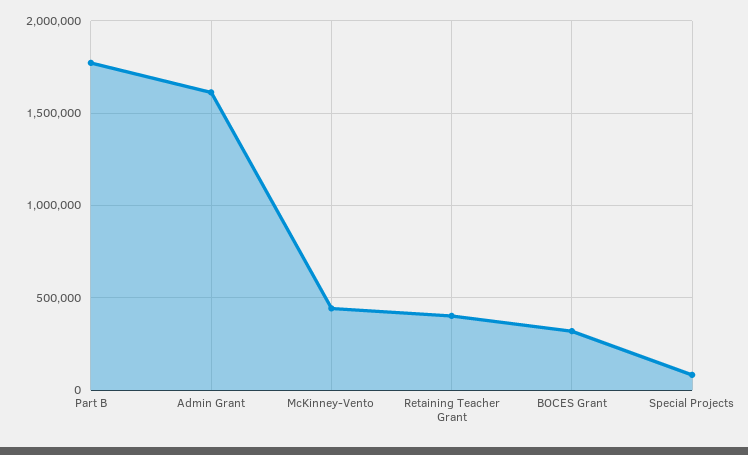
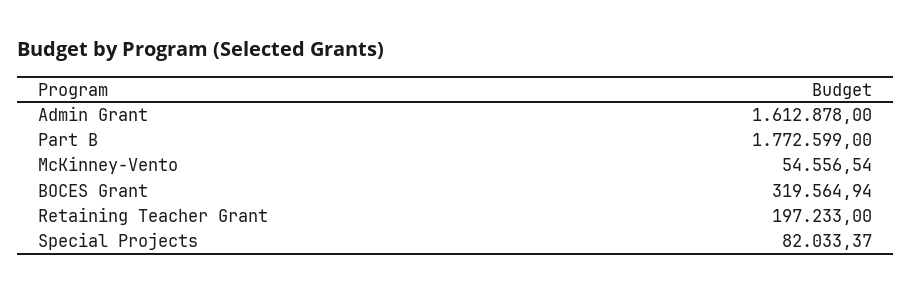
McKinney-Vento: 450000 -> 54556.54
Retaining Teacher Grant: 400000 -> 197233

